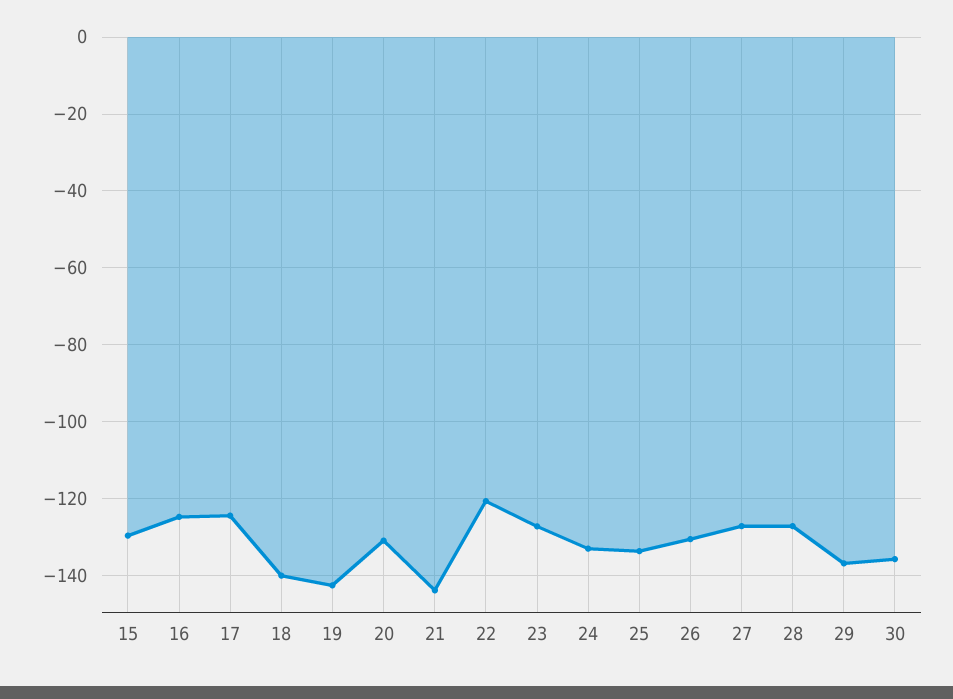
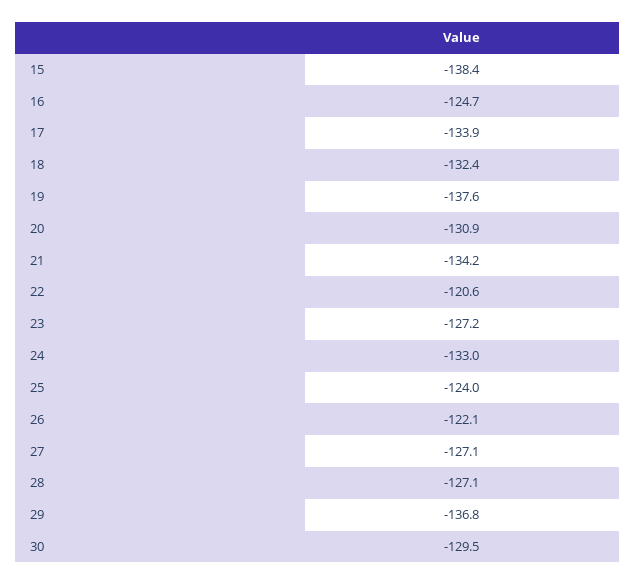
15: -130 -> -138.4
17: -124 -> -133.9
18: -140 -> -132.4
19: -142 -> -137.6
21: -144 -> -134.2
25: -134 -> -124
26: -130 -> -122.1
30: -136 -> -129.5

